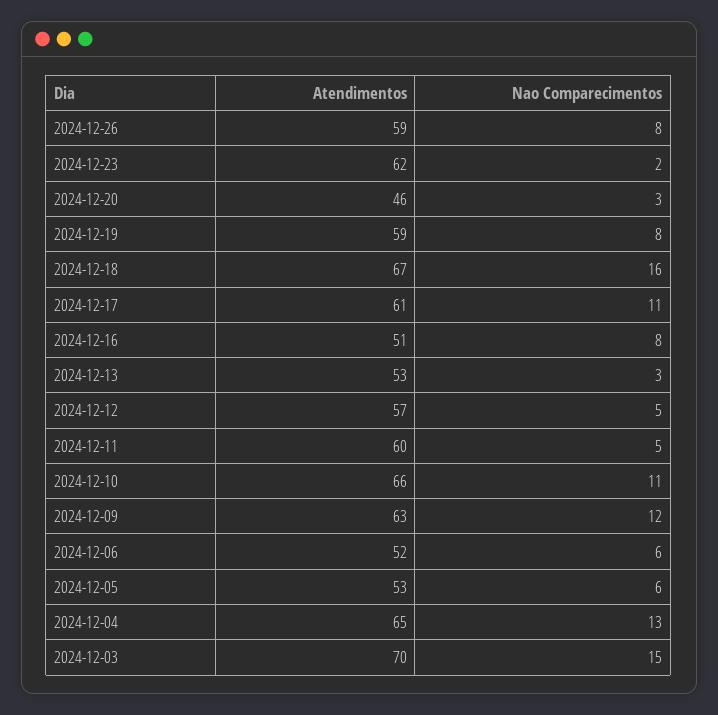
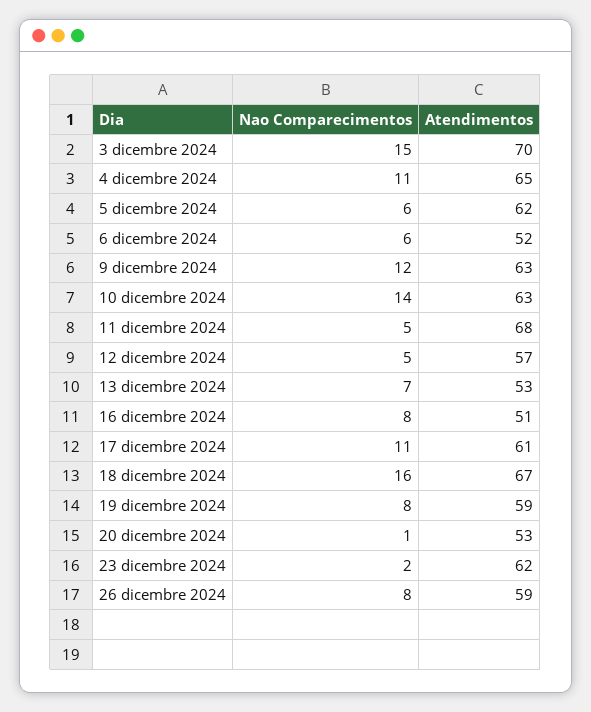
Atendimentos, 2024-12-20: 46 -> 53
Nao Comparecimentos, 2024-12-20: 3 -> 1
Nao Comparecimentos, 2024-12-13: 3 -> 7
Atendimentos, 2024-12-11: 60 -> 68
Atendimentos, 2024-12-10: 66 -> 63
Nao Comparecimentos, 2024-12-10: 11 -> 14
Atendimentos, 2024-12-05: 53 -> 62
Nao Comparecimentos, 2024-12-04: 13 -> 11

